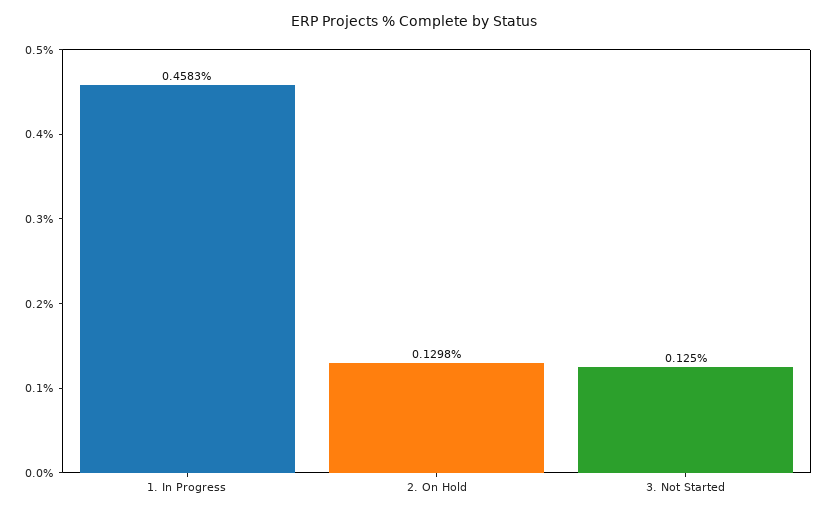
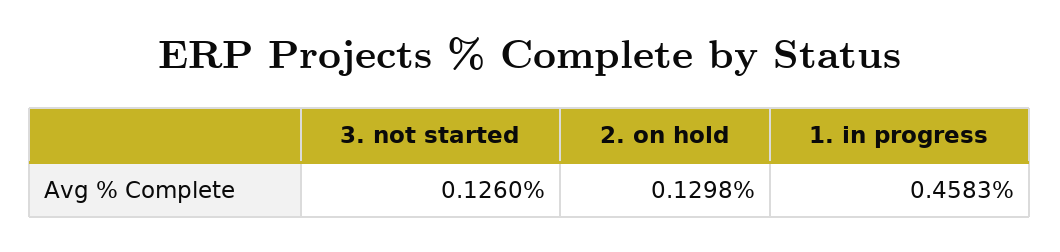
3. Not Started: 0.125 -> 0.126

